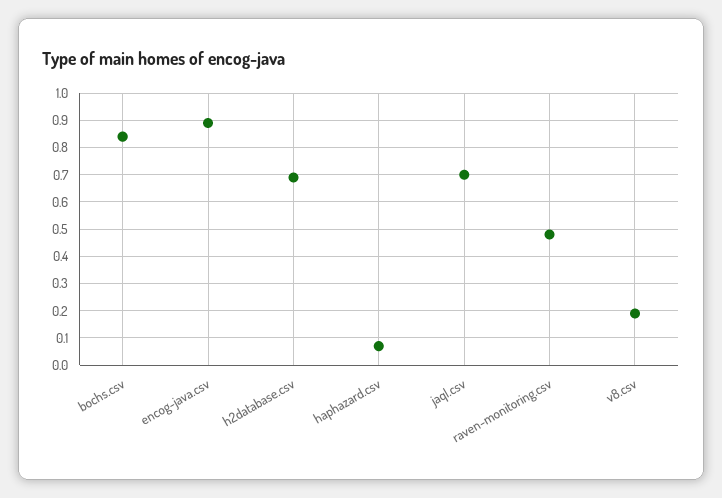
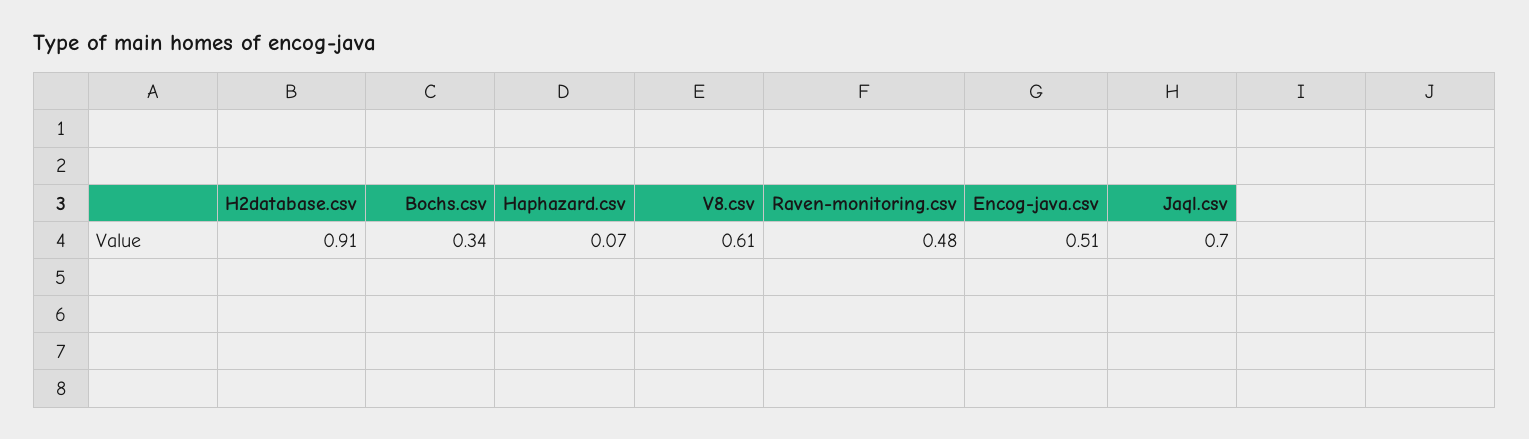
bochs.csv: 0.85 -> 0.34
encog-java.csv: 0.9 -> 0.51
h2database.csv: 0.7 -> 0.91
v8.csv: 0.2 -> 0.61

